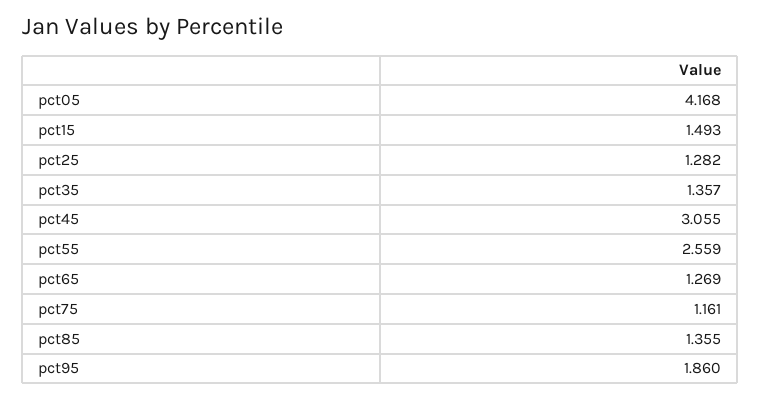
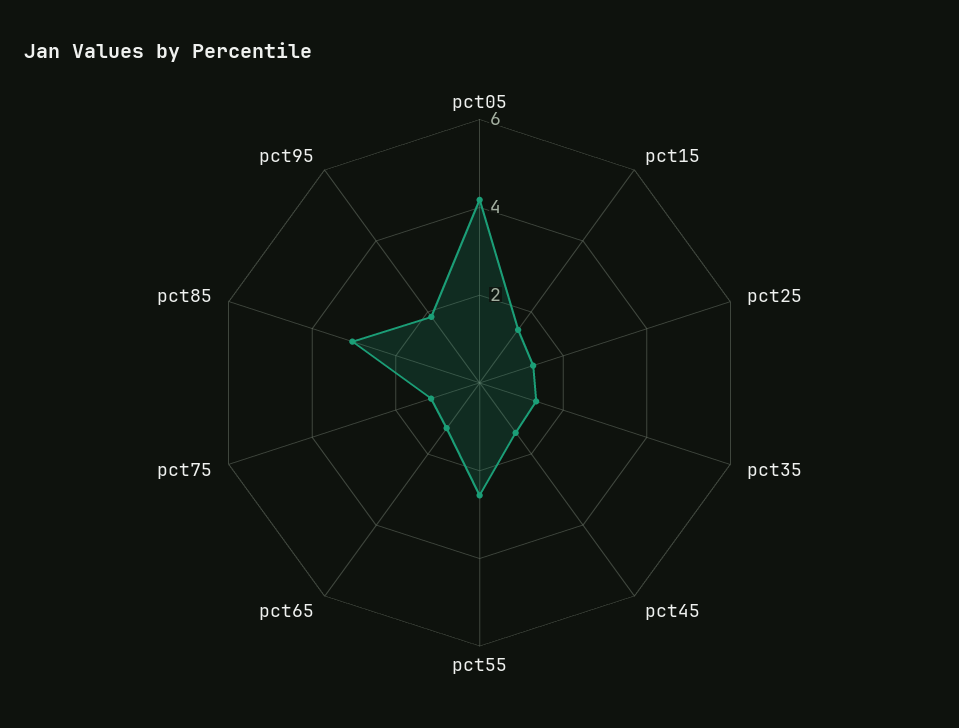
pct45: 3.055 -> 1.5
pct85: 1.355 -> 3

